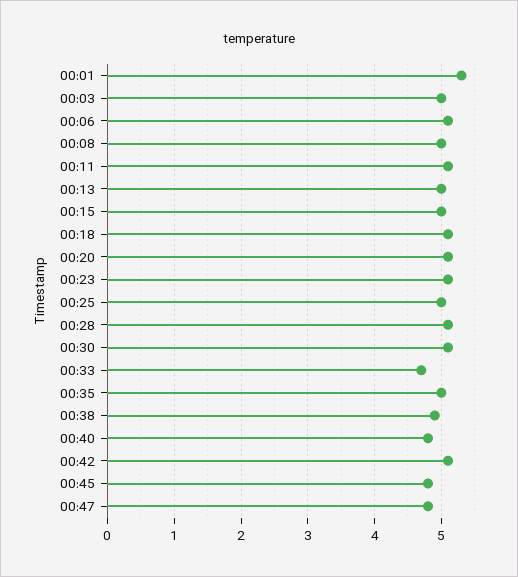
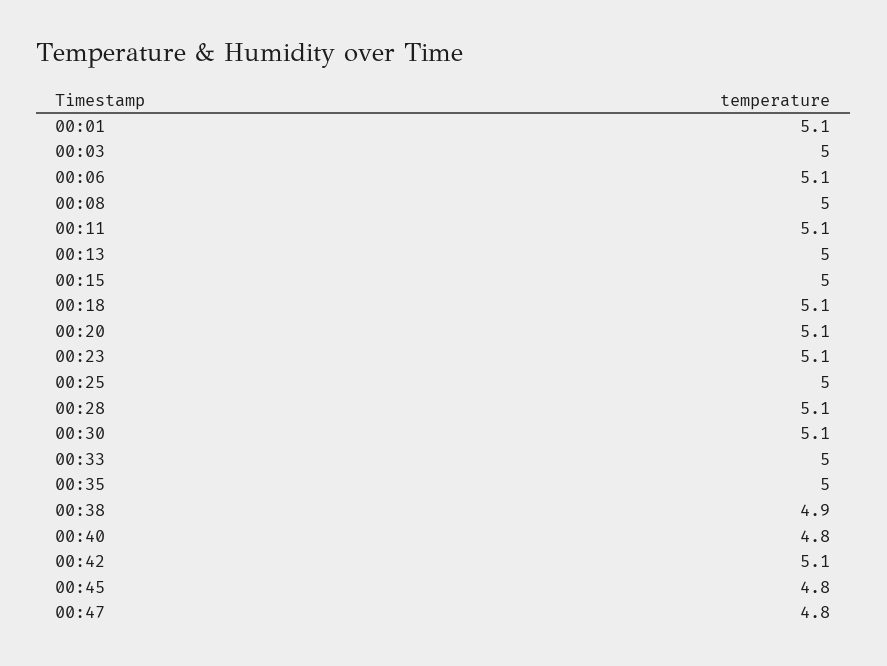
00:01: 5.3 -> 5.1
00:33: 4.7 -> 5

